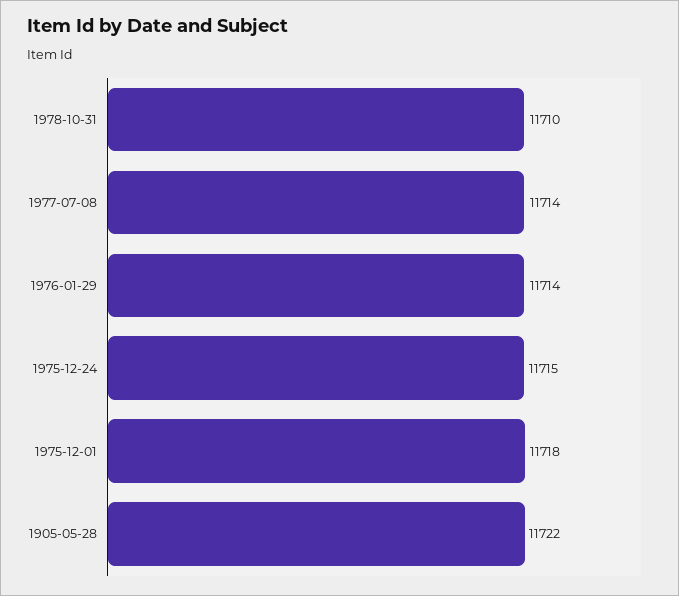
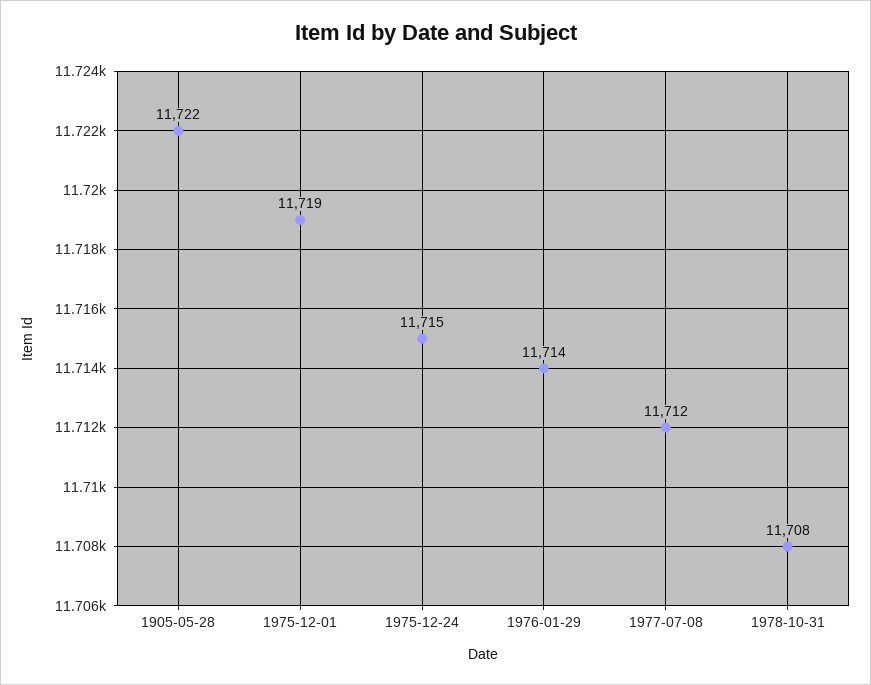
1978-10-31: 11710 -> 11708
1977-07-08: 11714 -> 11712
1975-12-01: 11718 -> 11719

